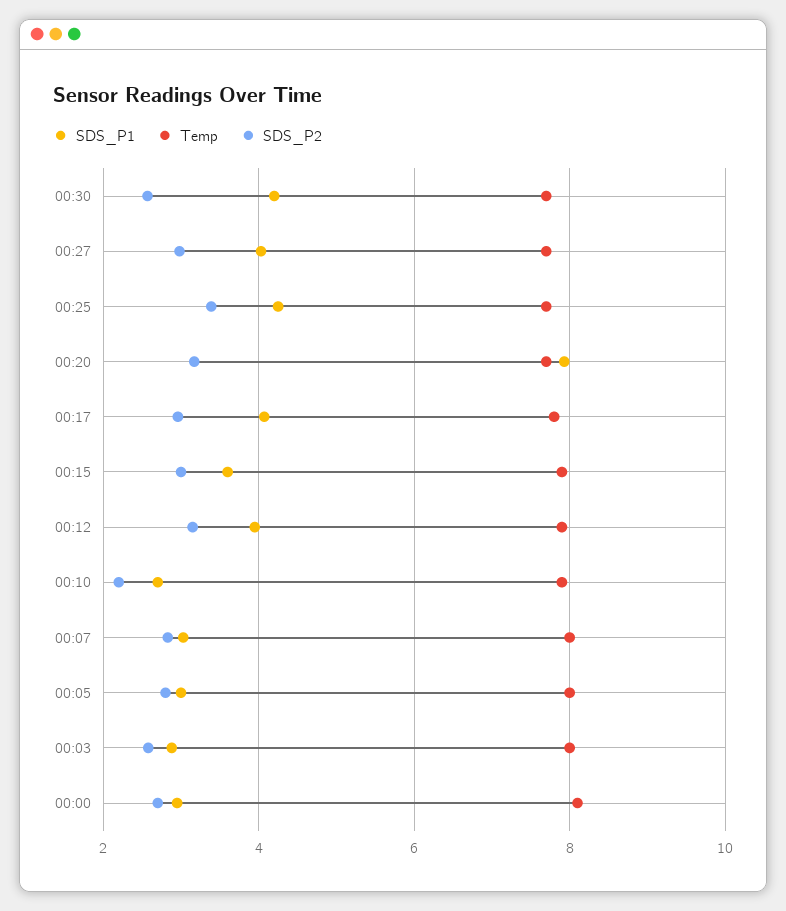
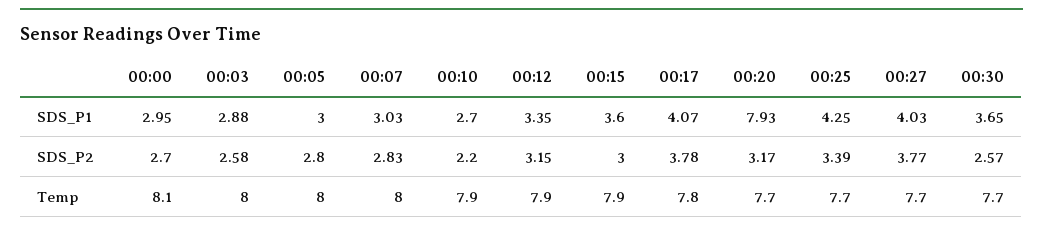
SDS_P1, 00:30: 4.2 -> 3.65
SDS_P2, 00:27: 3 -> 3.77
SDS_P2, 00:17: 3 -> 3.78
SDS_P1, 00:12: 4 -> 3.35

